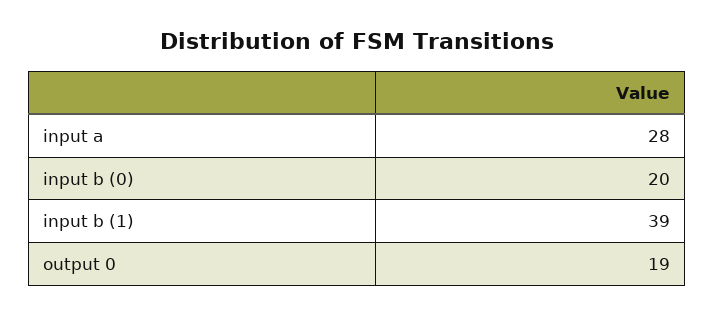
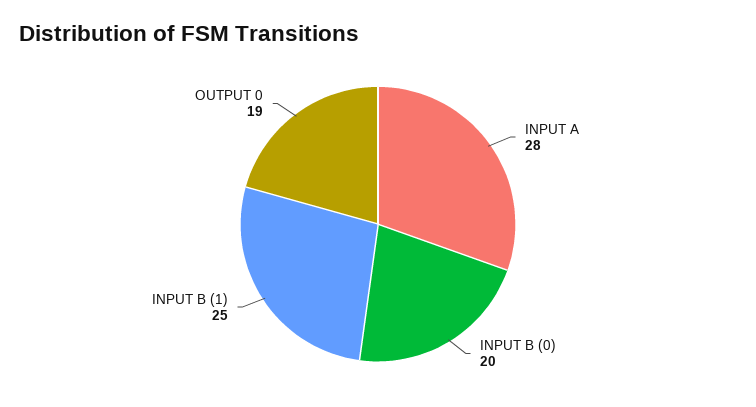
input b (1): 39 -> 25

